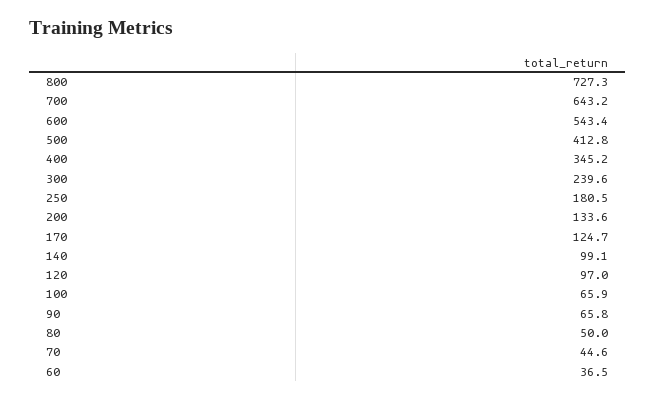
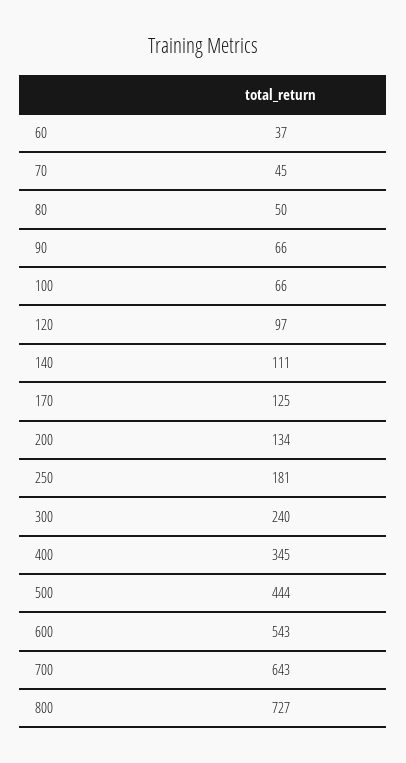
500: 412.8 -> 444
140: 99.1 -> 111

